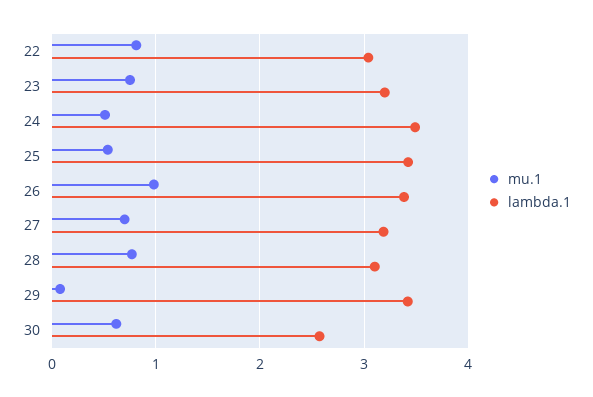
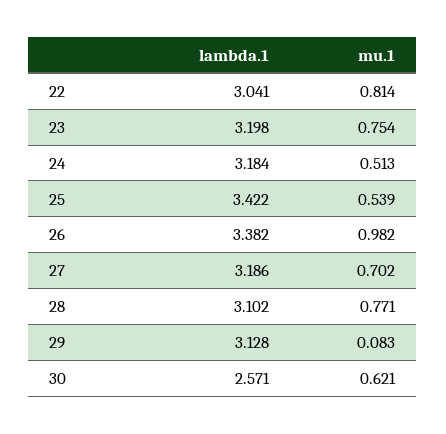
lambda.1, 24: 3.5 -> 3.184
lambda.1, 29: 3.4 -> 3.128

